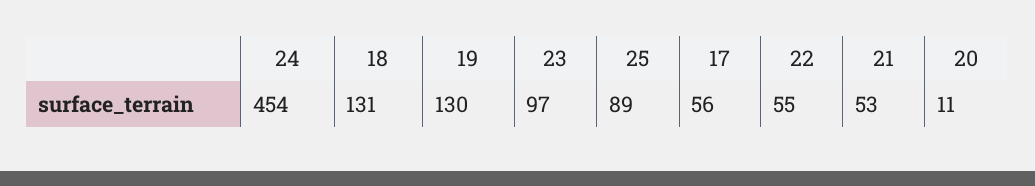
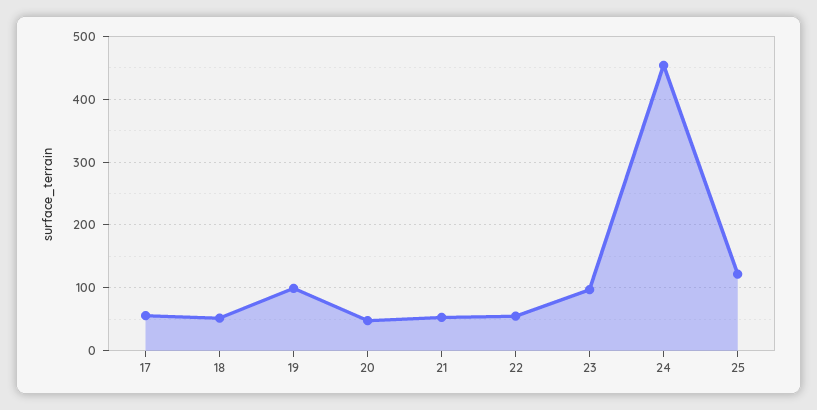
18: 131 -> 50
19: 130 -> 100
25: 89 -> 120
20: 11 -> 50

